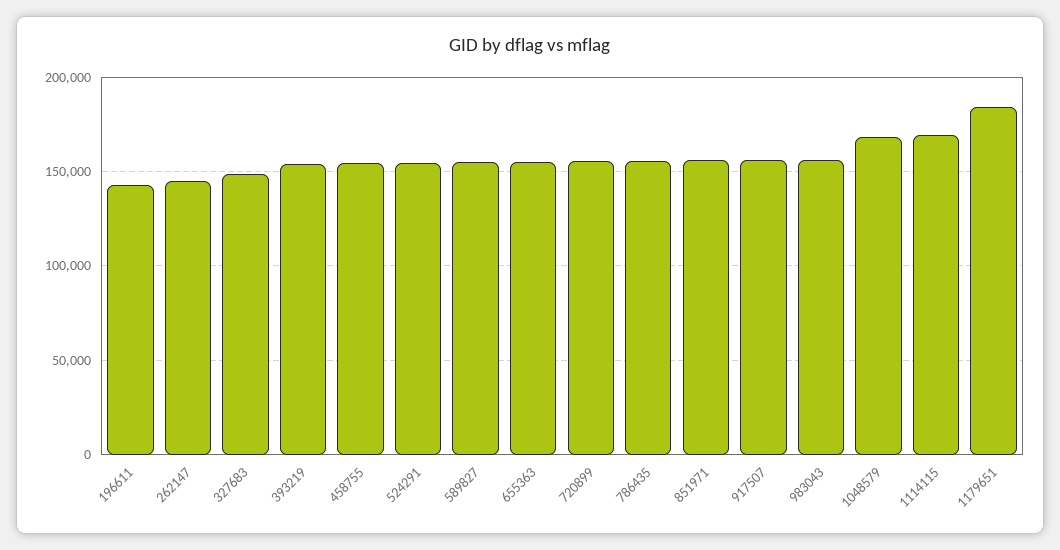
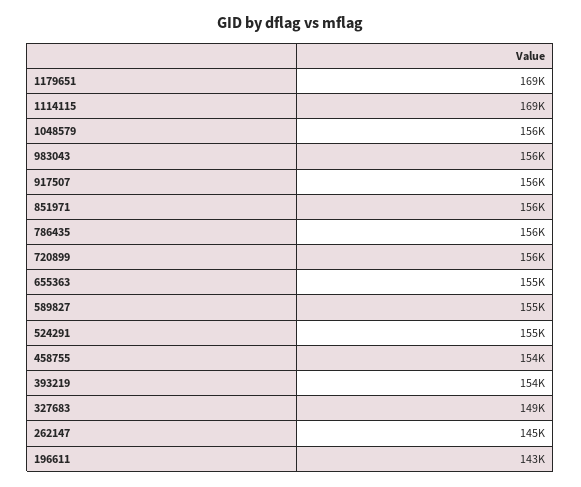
1048579: 170000 -> 156000
1179651: 185000 -> 169000

